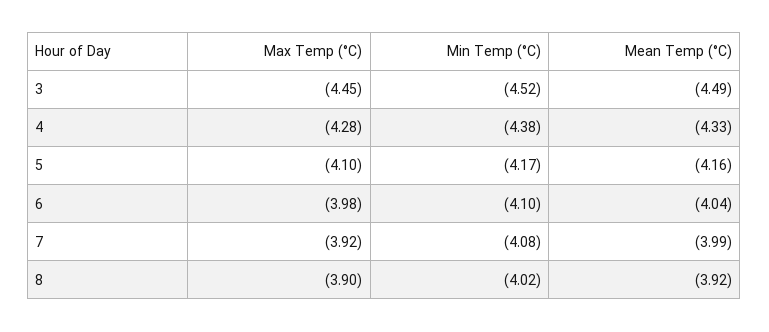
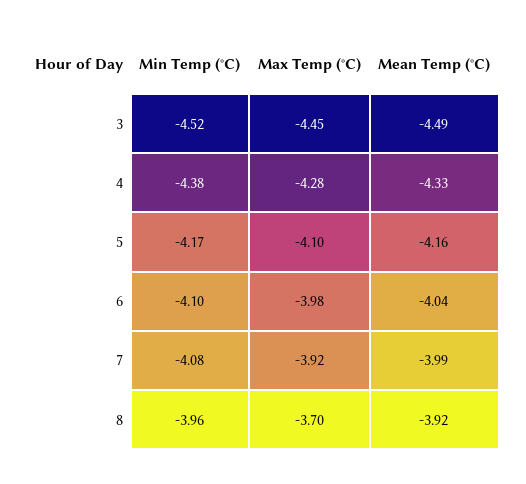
Max Temp (°C), 8: -3.9 -> -3.7
Min Temp (°C), 8: -4.02 -> -3.96

